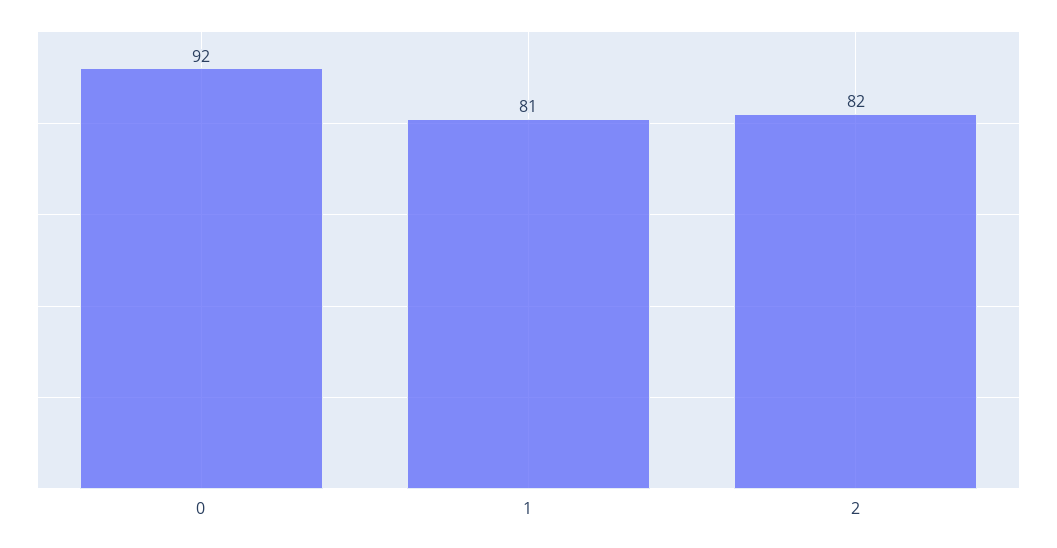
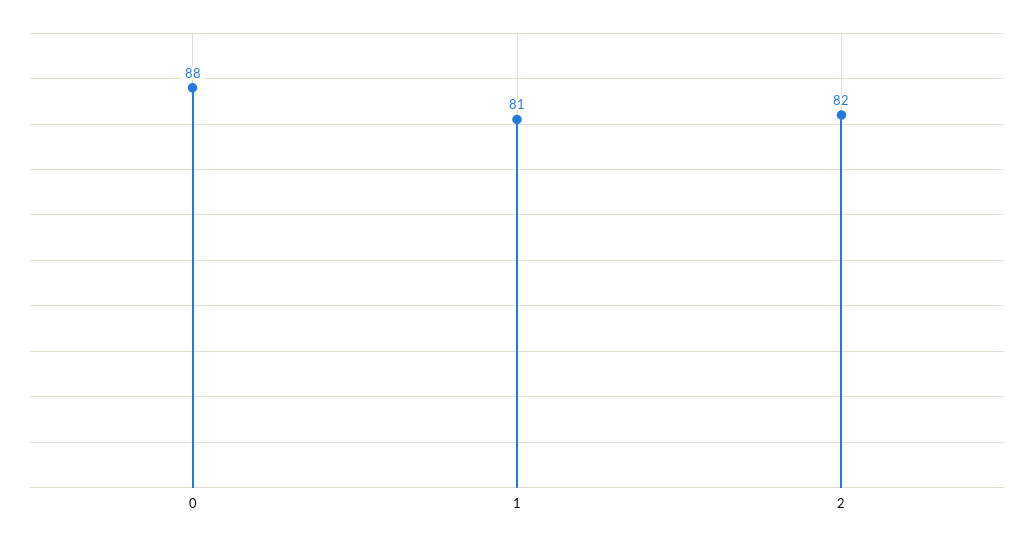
0: 92 -> 88

